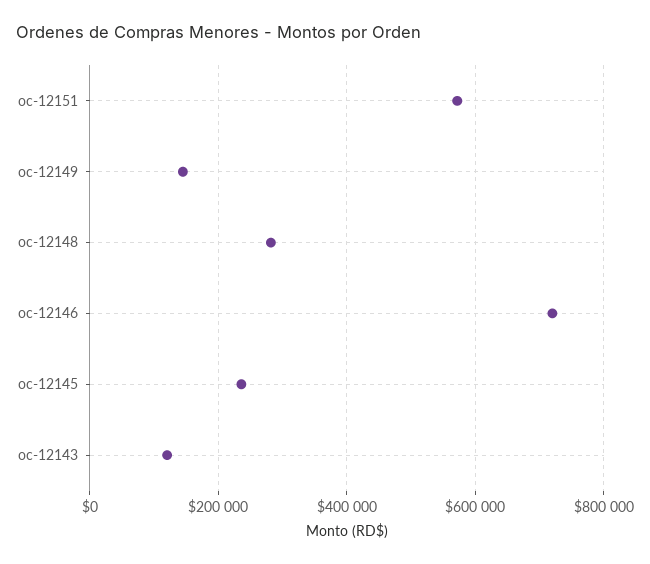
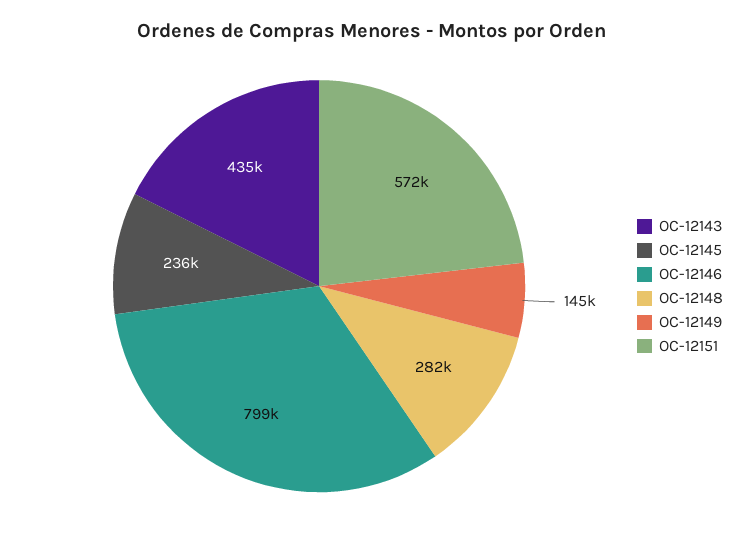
oc-12146: 720000 -> 799000
oc-12143: 120000 -> 435000

